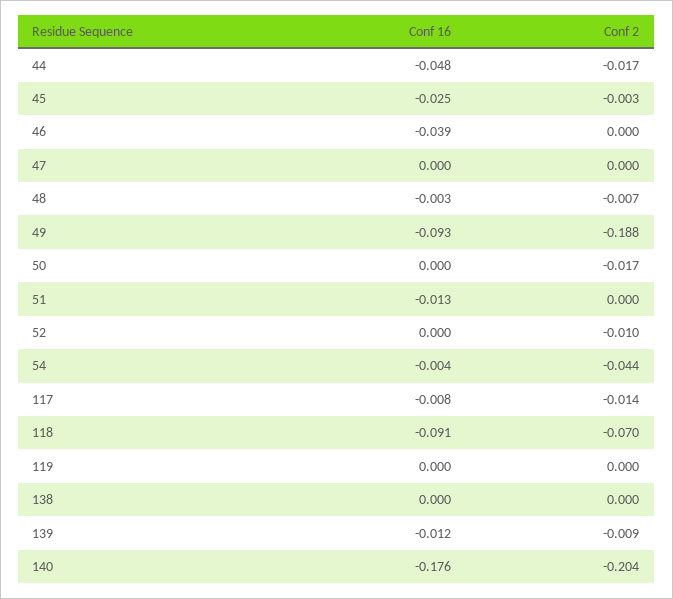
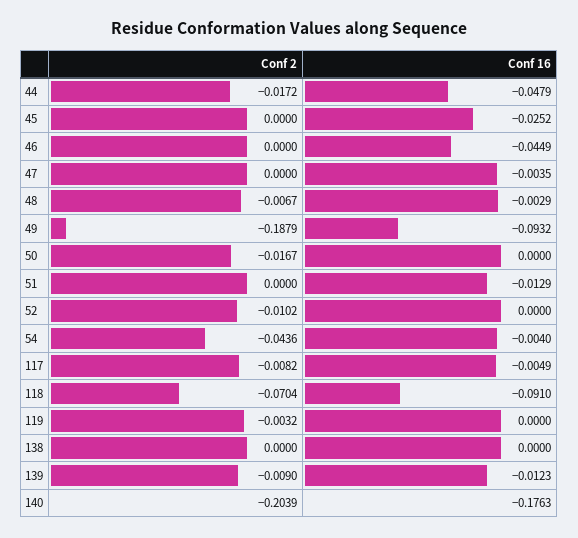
Conf 2, 45: -0.003 -> 0
Conf 16, 46: -0.039 -> -0.0449
Conf 16, 47: 0 -> -0.0035
Conf 16, 117: -0.008 -> -0.0049
Conf 2, 117: -0.014 -> -0.0082
Conf 2, 119: 0 -> -0.0032

